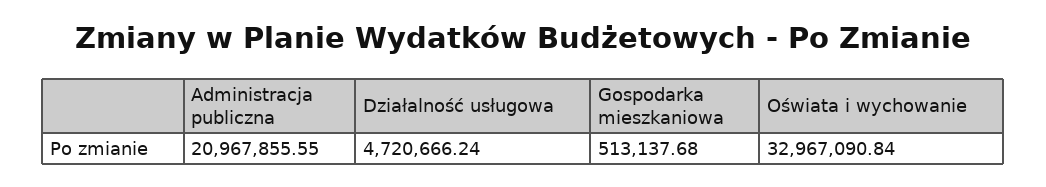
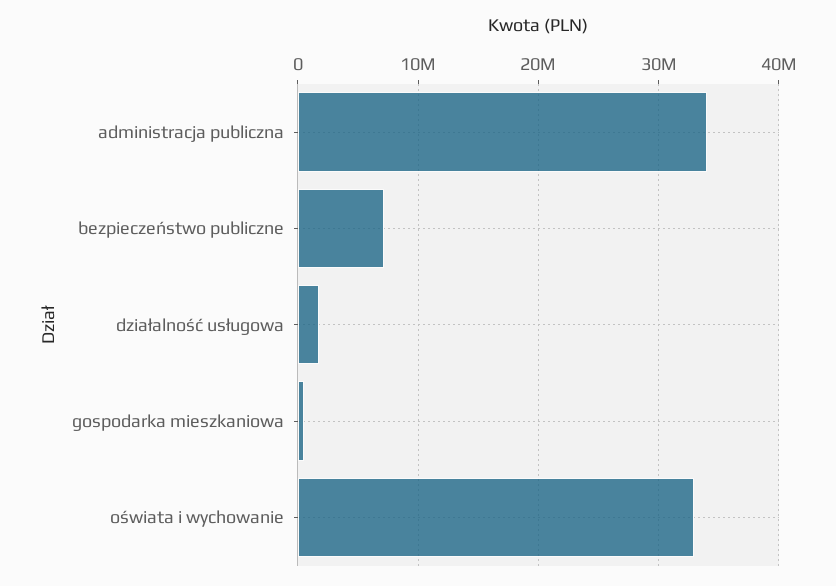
Administracja publiczna: 20967855.55 -> 34000000
Działalność usługowa: 4720666.24 -> 2000000
bezpieczeństwo publiczne: none -> 7000000

